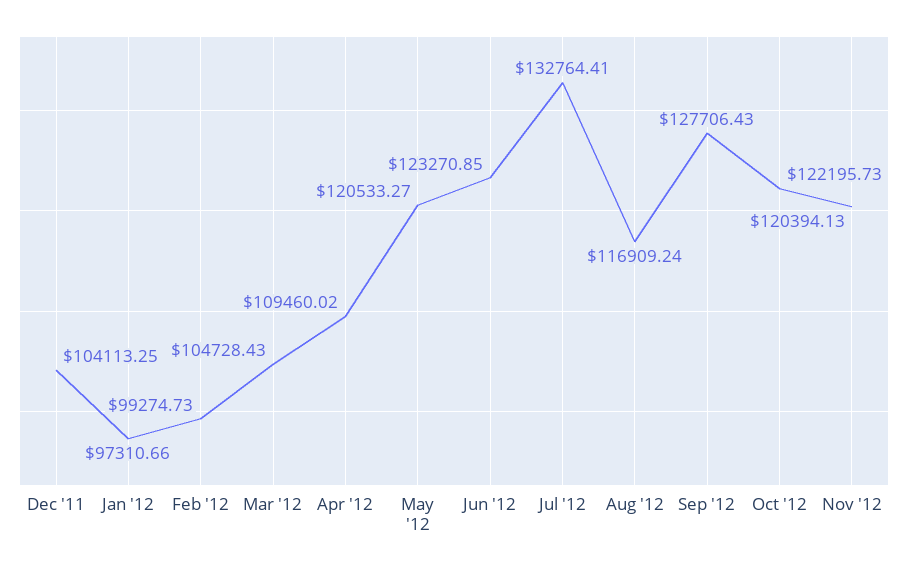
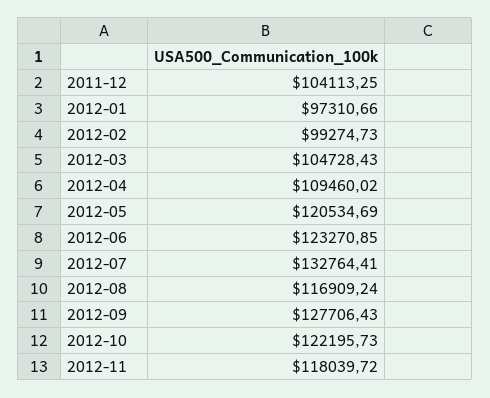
May '12: 120533.27 -> 120534.69
Nov '12: 120394.13 -> 118039.72

